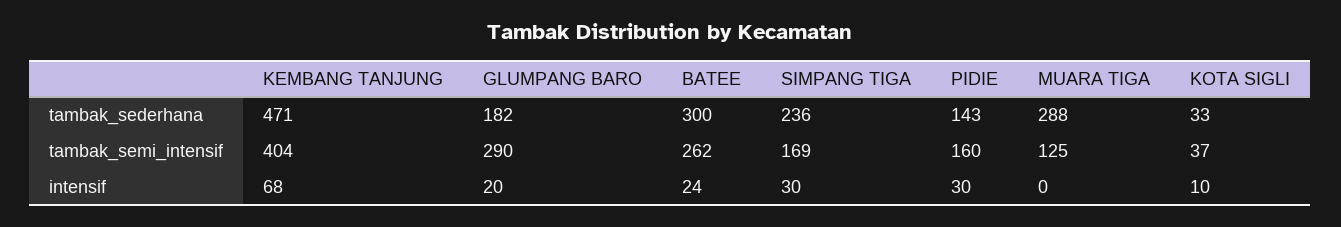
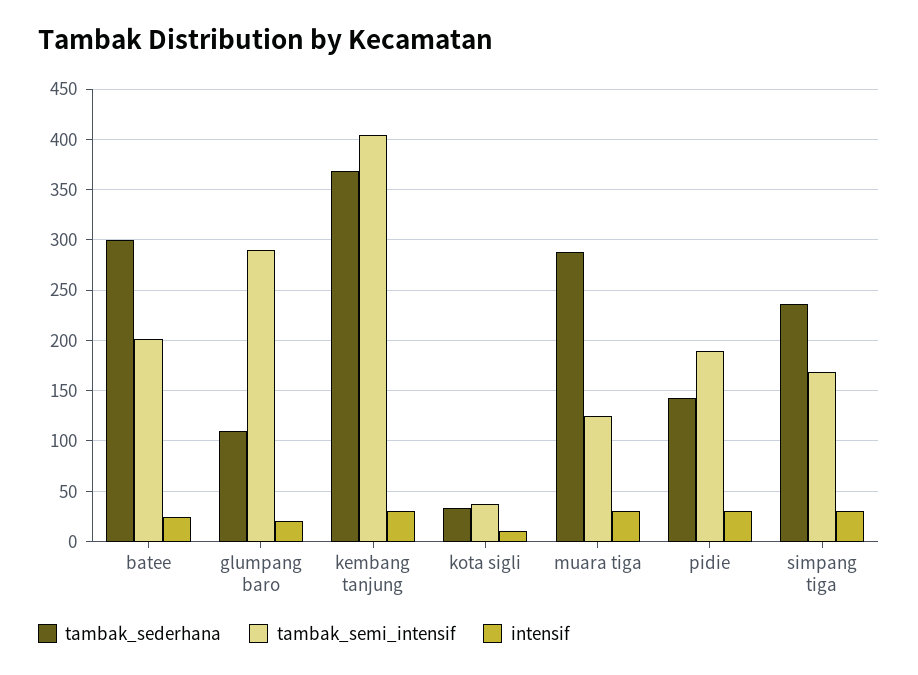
tambak_sederhana, KEMBANG TANJUNG: 471 -> 370
tambak_sederhana, GLUMPANG BARO: 182 -> 110
tambak_semi_intensif, BATEE: 262 -> 200
tambak_semi_intensif, PIDIE: 160 -> 190
intensif, KEMBANG TANJUNG: 68 -> 30
intensif, MUARA TIGA: 0 -> 30

